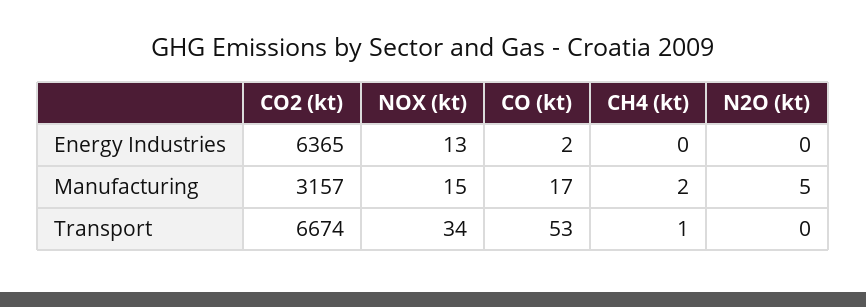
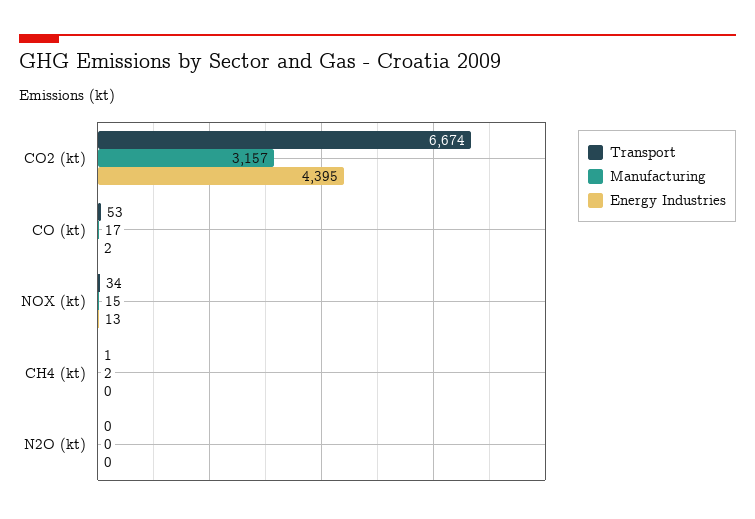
Energy Industries, CO2 (kt): 6365 -> 4395
Manufacturing, N2O (kt): 5 -> 0

